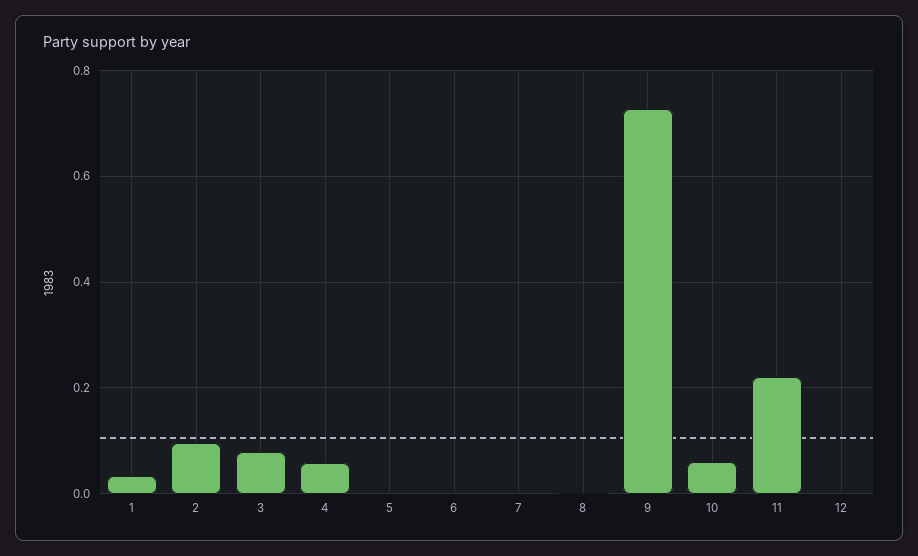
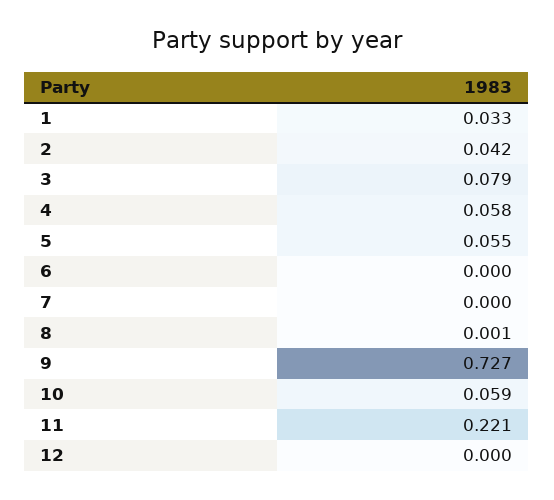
2: 0.1 -> 0.042
5: 0 -> 0.055

